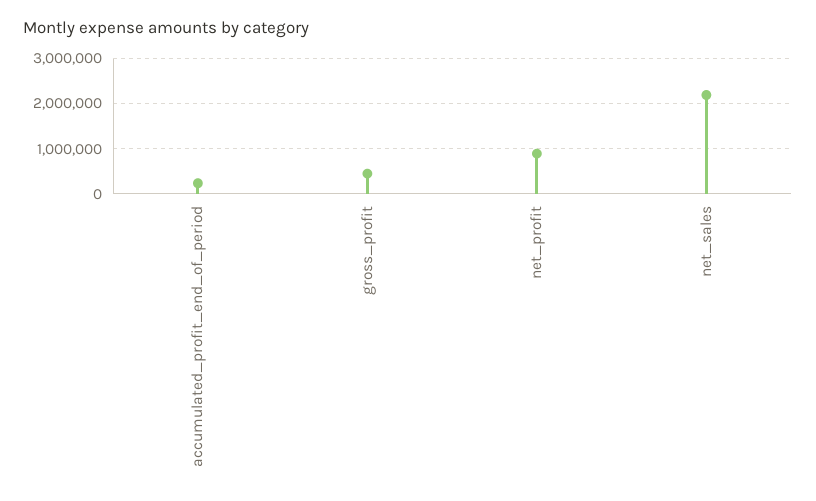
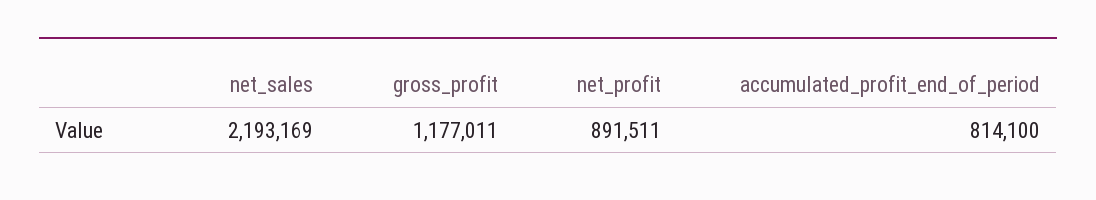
accumulated_profit_end_of_period: 200000 -> 814100
gross_profit: 400000 -> 1177011

